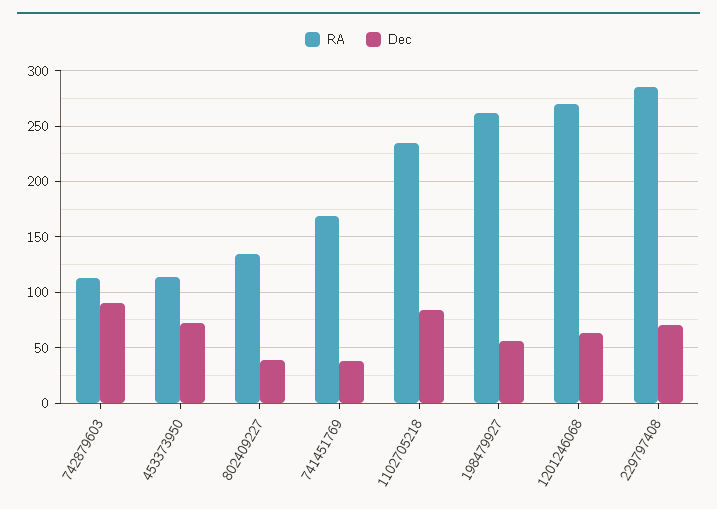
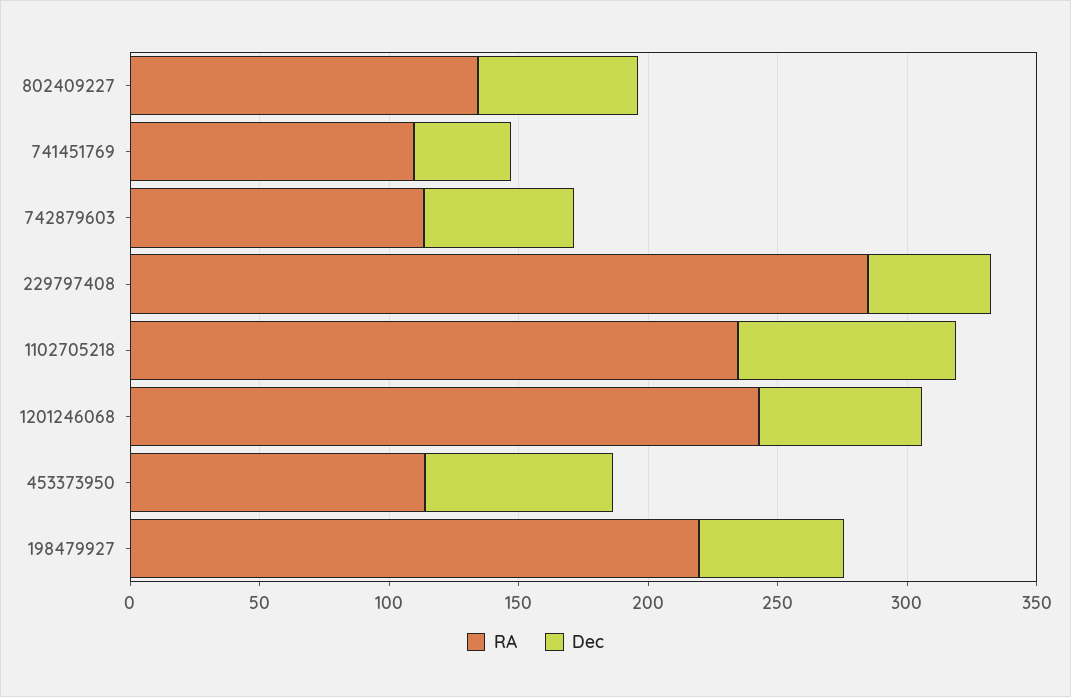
Dec, 742879603: 90 -> 60
Dec, 802409227: 40 -> 60
RA, 741451769: 170 -> 110
RA, 198479927: 260 -> 220
RA, 1201246068: 270 -> 240
Dec, 229797408: 70 -> 50

